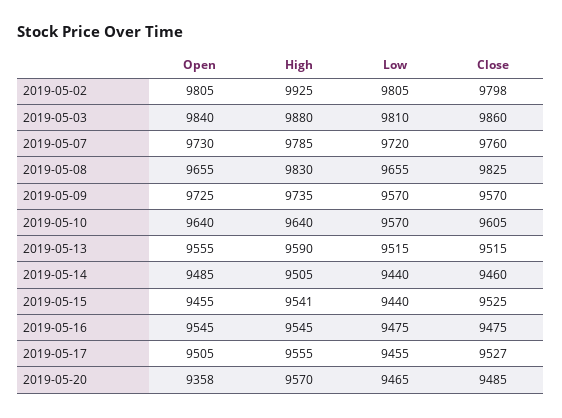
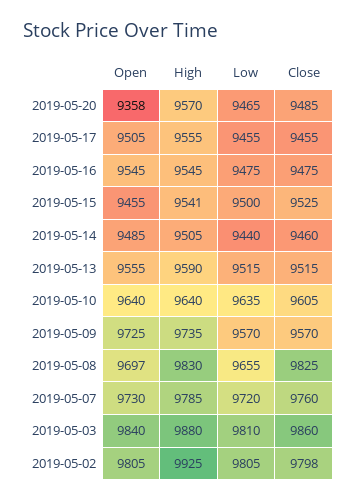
Open, 2019-05-08: 9655 -> 9697
Low, 2019-05-10: 9570 -> 9635
Low, 2019-05-15: 9440 -> 9500
Close, 2019-05-17: 9527 -> 9455

